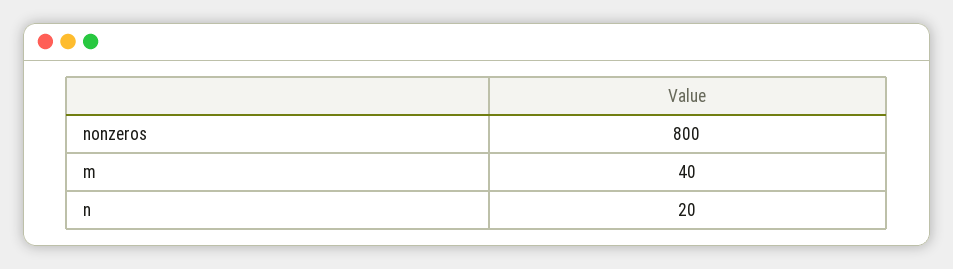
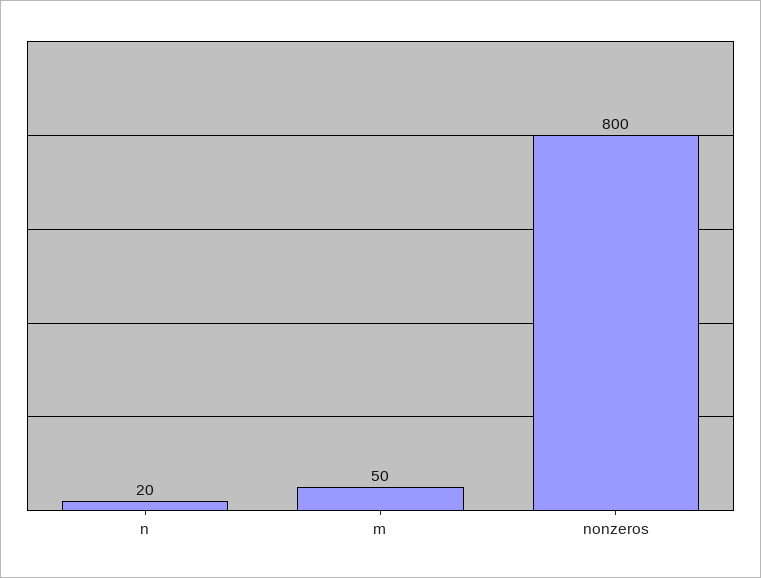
m: 40 -> 50

